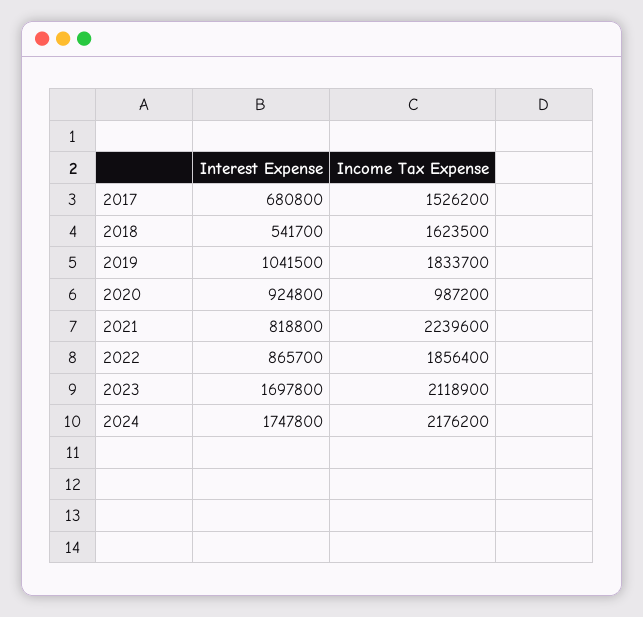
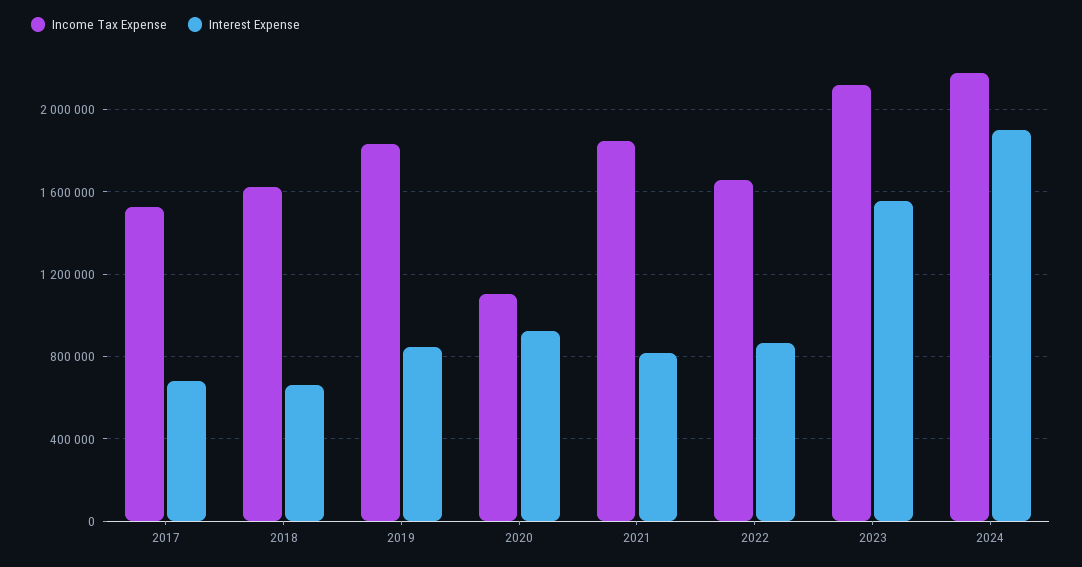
Interest Expense, 2018: 541700 -> 650000
Interest Expense, 2019: 1041500 -> 850000
Income Tax Expense, 2020: 987200 -> 1100000
Income Tax Expense, 2021: 2239600 -> 1850000
Income Tax Expense, 2022: 1856400 -> 1650000
Interest Expense, 2023: 1697800 -> 1550000
Interest Expense, 2024: 1747800 -> 1900000

